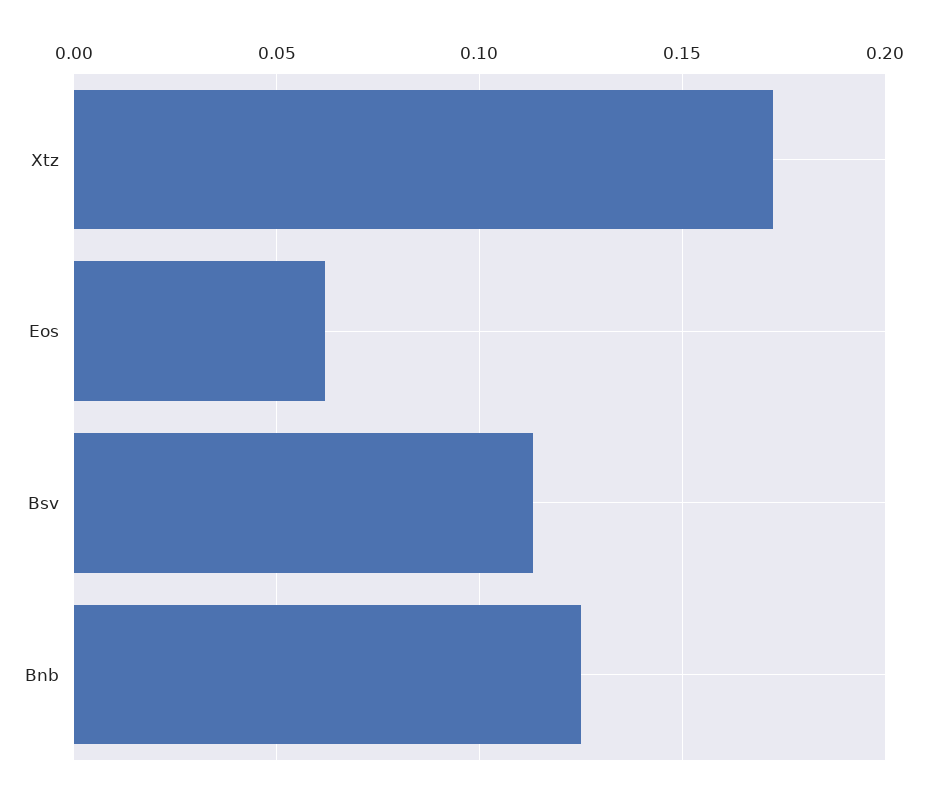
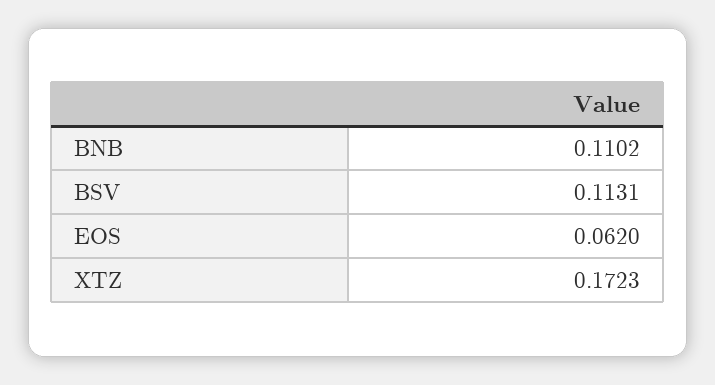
Bnb: 0.125 -> 0.1102

